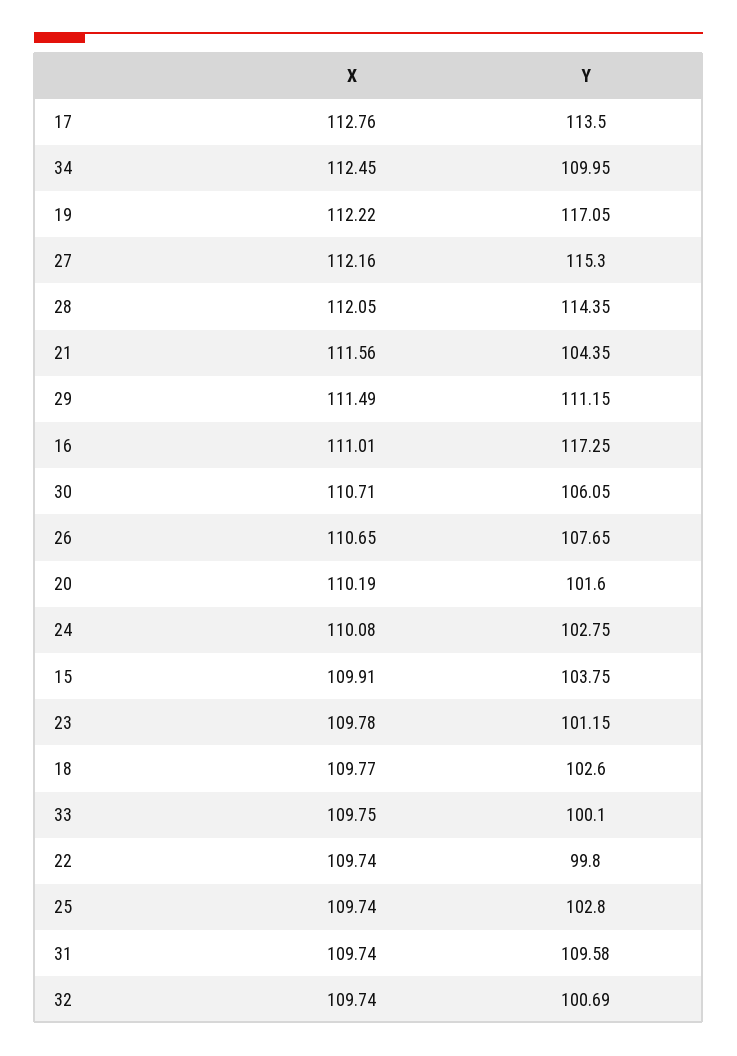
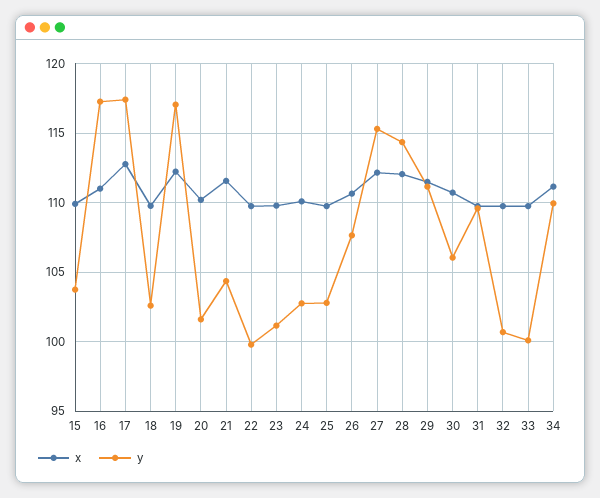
Y, 17: 113.5 -> 117.5
X, 34: 112.45 -> 111

